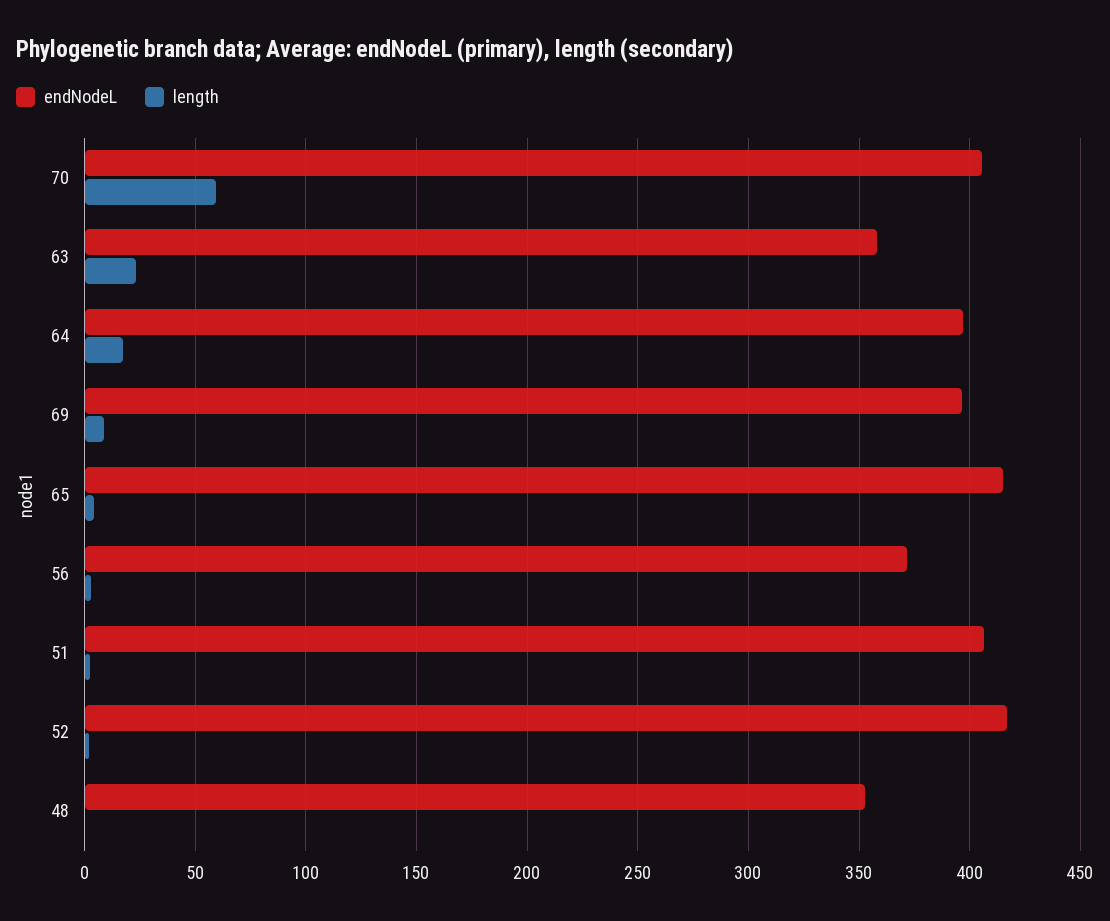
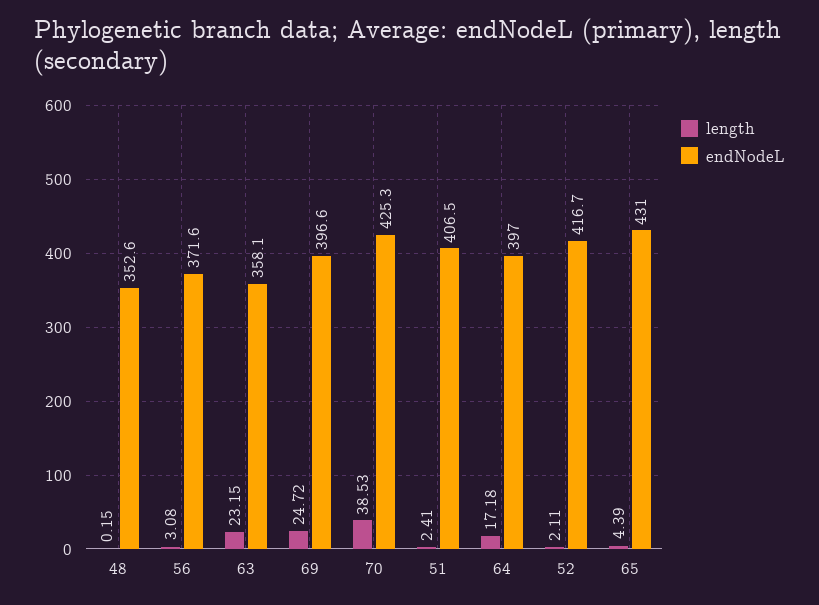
endNodeL, 70: 405 -> 425.3
length, 70: 60 -> 38.53
length, 69: 10 -> 24.72
endNodeL, 65: 415 -> 431

